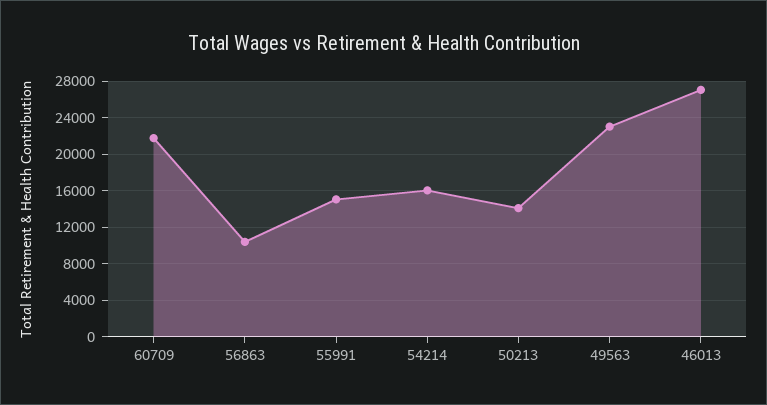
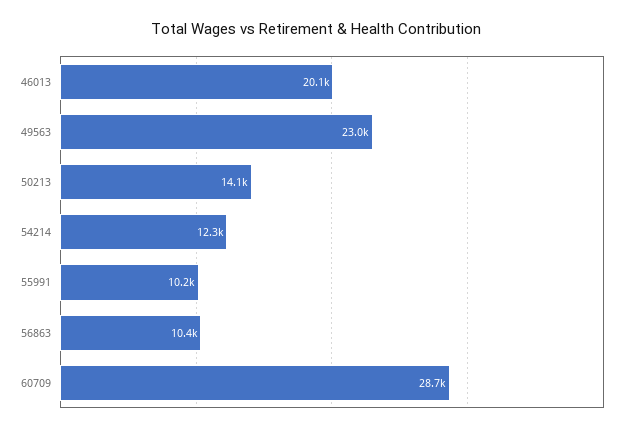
60709: 22000 -> 28700
55991: 15000 -> 10200
54214: 16000 -> 12300
46013: 27000 -> 20100

